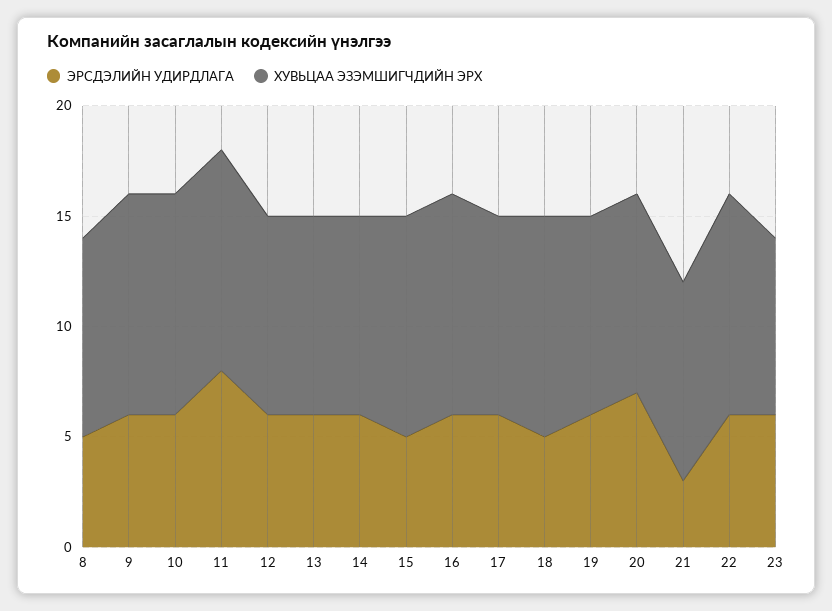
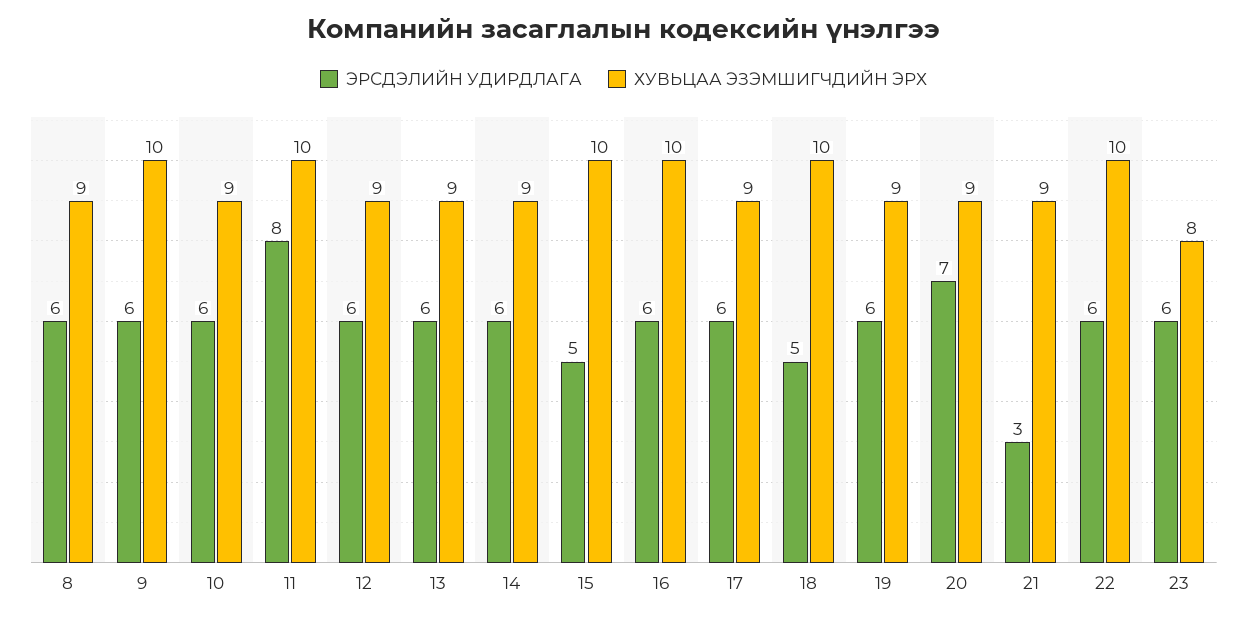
ЭРСДЭЛИЙН УДИРДЛАГА, 8: 5 -> 6
ХУВЬЦАА ЭЗЭМШИГЧДИЙН ЭРХ, 10: 10 -> 9

